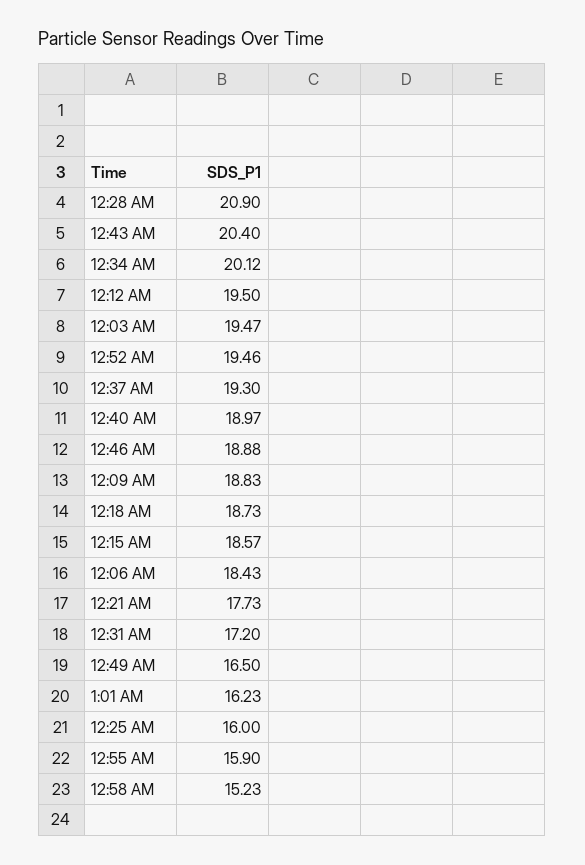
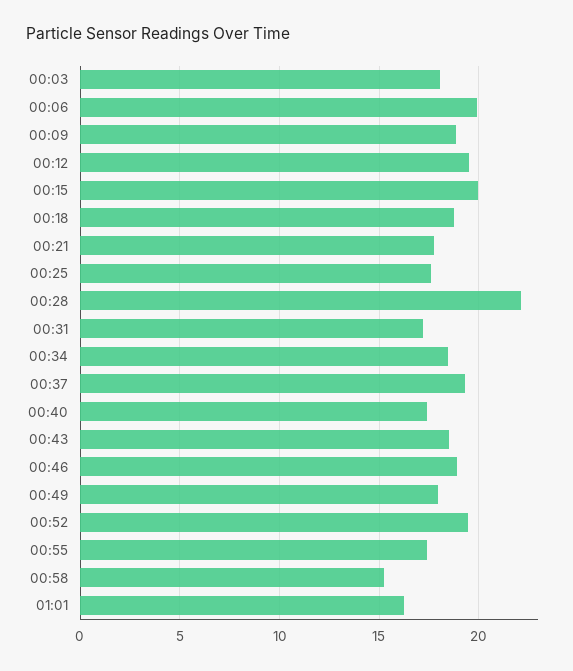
12:28 AM: 20.9 -> 22
12:43 AM: 20.4 -> 18.5
12:34 AM: 20.12 -> 18.5
12:03 AM: 19.47 -> 18
12:40 AM: 18.97 -> 17.5
12:15 AM: 18.57 -> 20
12:06 AM: 18.43 -> 20
12:49 AM: 16.5 -> 18
12:25 AM: 16 -> 17.5
12:55 AM: 15.9 -> 17.5

